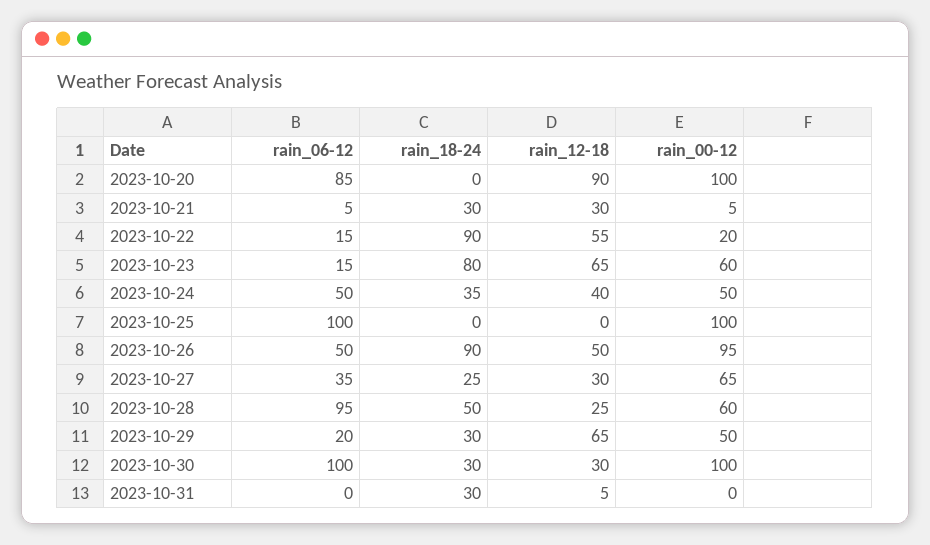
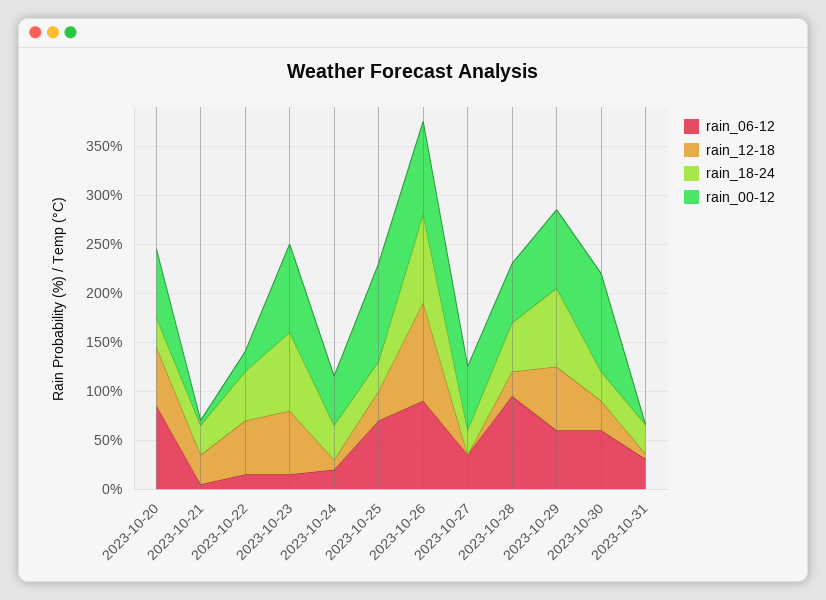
rain_18-24, 2023-10-20: 0 -> 30
rain_12-18, 2023-10-20: 90 -> 60
rain_00-12, 2023-10-20: 100 -> 70
rain_18-24, 2023-10-22: 90 -> 50
rain_00-12, 2023-10-23: 60 -> 90
rain_06-12, 2023-10-24: 50 -> 20
rain_12-18, 2023-10-24: 40 -> 10
rain_06-12, 2023-10-25: 100 -> 70
rain_18-24, 2023-10-25: 0 -> 30
rain_12-18, 2023-10-25: 0 -> 30
rain_06-12, 2023-10-26: 50 -> 90
rain_12-18, 2023-10-26: 50 -> 100
rain_12-18, 2023-10-27: 30 -> 0
rain_06-12, 2023-10-29: 20 -> 60
rain_18-24, 2023-10-29: 30 -> 80
rain_00-12, 2023-10-29: 50 -> 80
rain_06-12, 2023-10-30: 100 -> 60
rain_06-12, 2023-10-31: 0 -> 30

